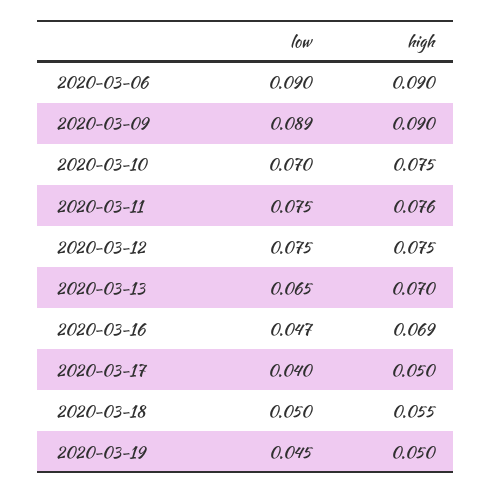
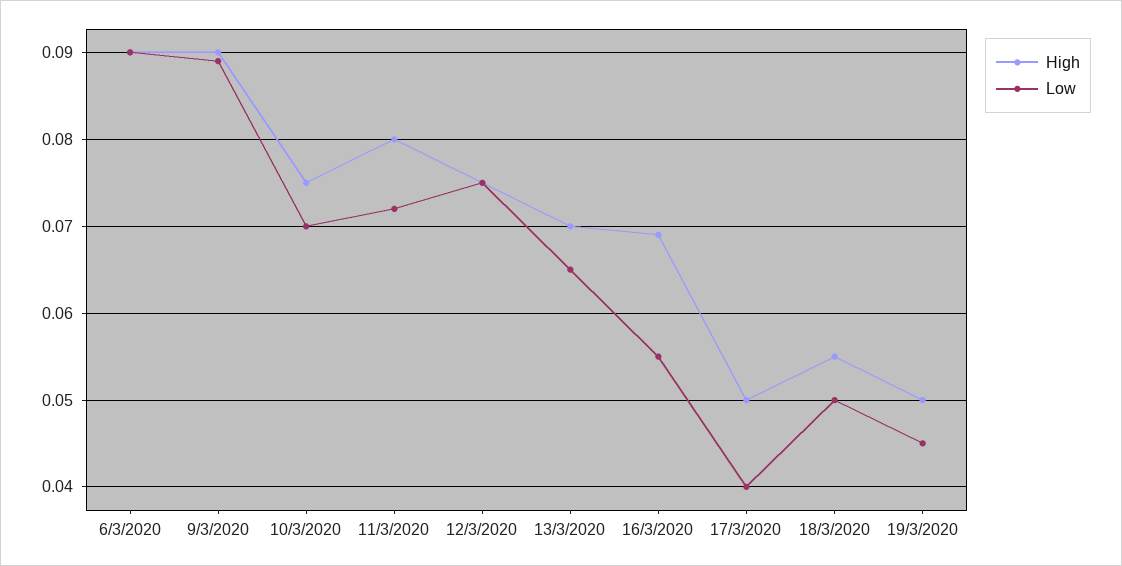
low, 2020-03-11: 0.075 -> 0.072
high, 2020-03-11: 0.076 -> 0.08
low, 2020-03-16: 0.047 -> 0.055

